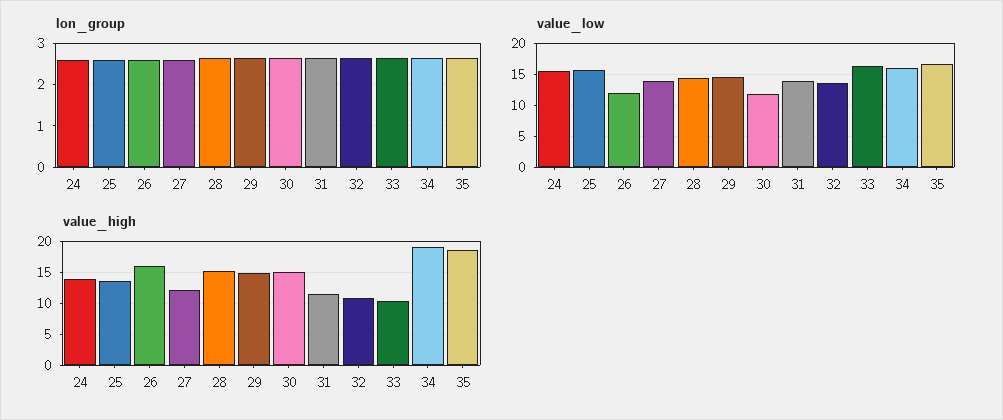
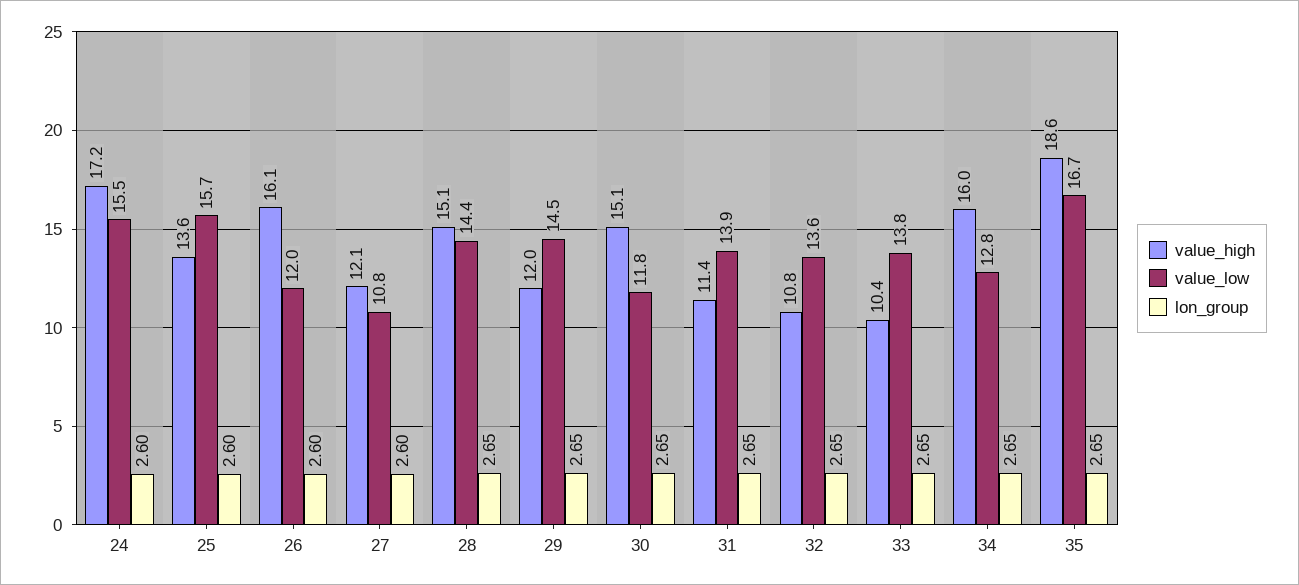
value_low, 27: 14 -> 10.8
value_low, 33: 16 -> 13.8
value_low, 34: 16 -> 12.8
value_high, 24: 14 -> 17.2
value_high, 29: 15 -> 12
value_high, 34: 19 -> 16

